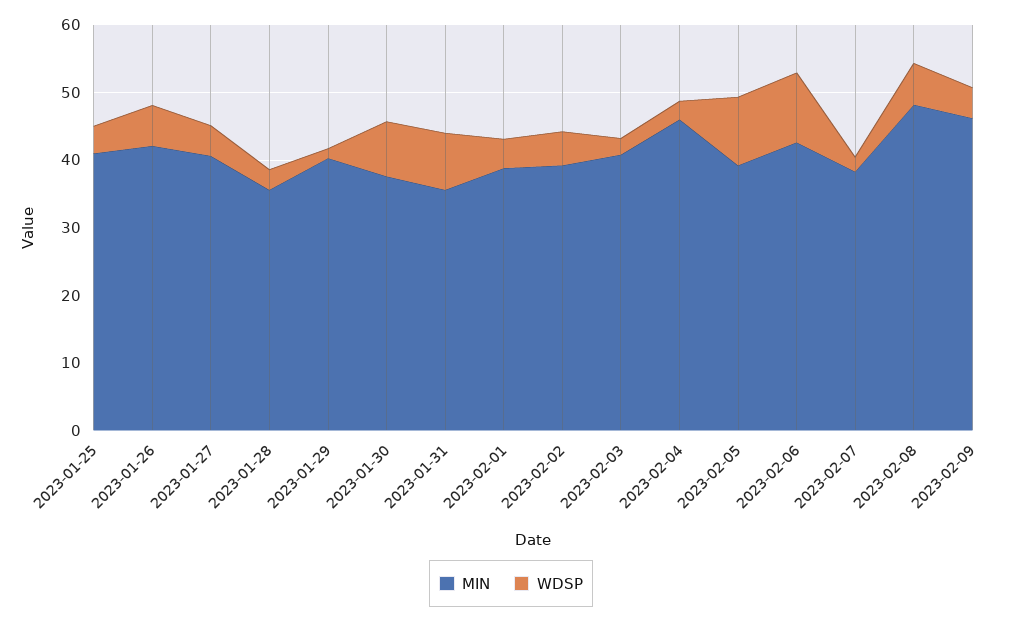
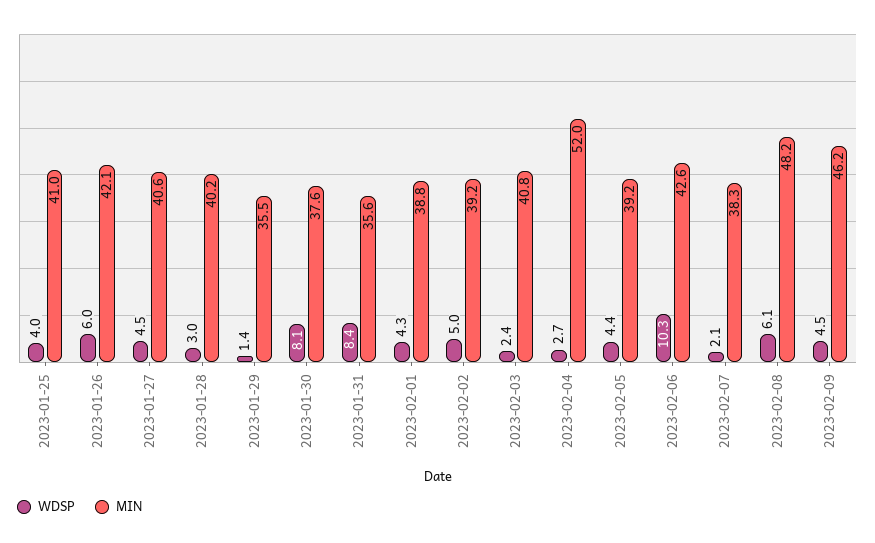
MIN, 2023-01-28: 36 -> 40.2
MIN, 2023-01-29: 40 -> 35.5
MIN, 2023-02-04: 46 -> 52
WDSP, 2023-02-05: 10 -> 4.4

